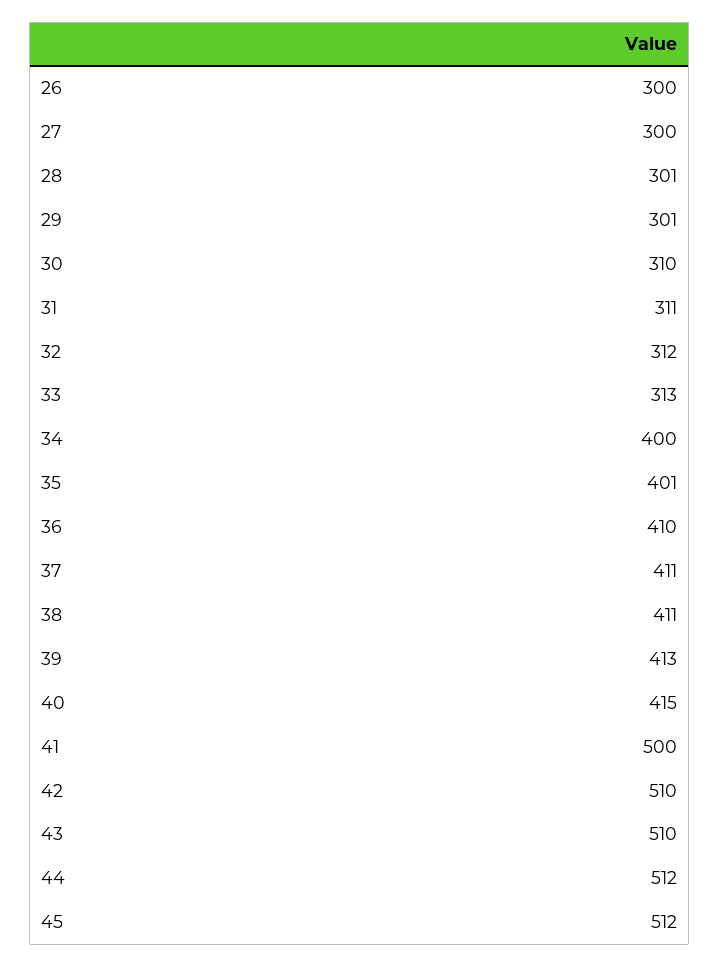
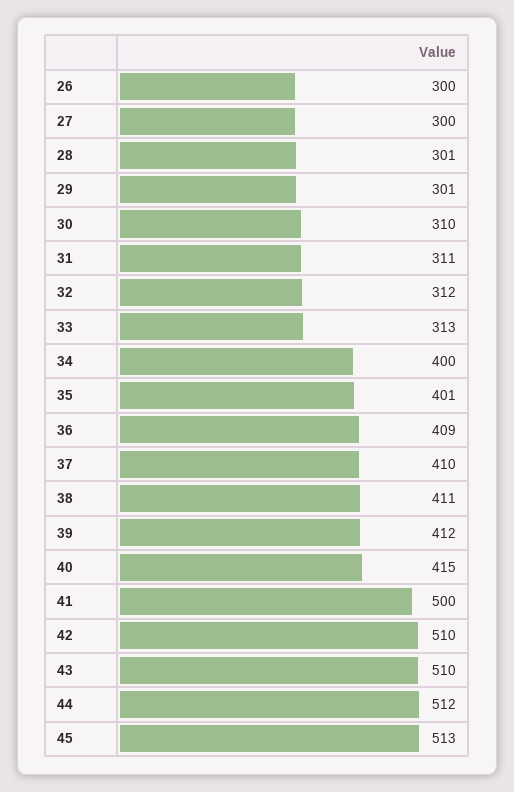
36: 410 -> 409
37: 411 -> 410
39: 413 -> 412
45: 512 -> 513

